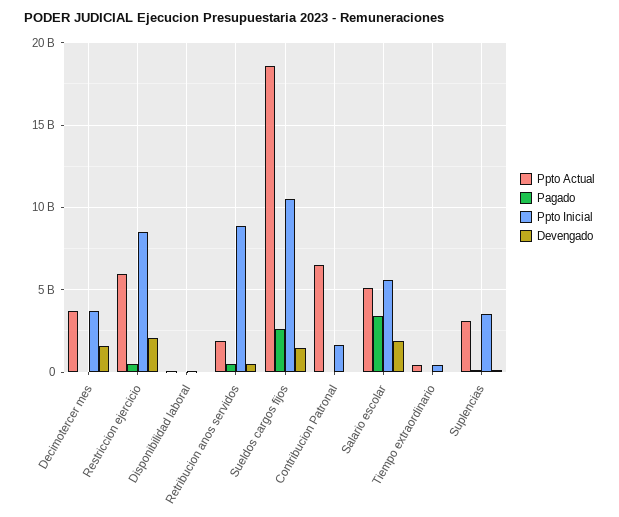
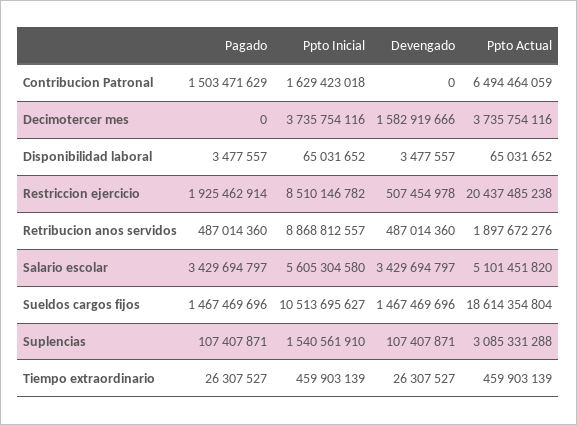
Ppto Actual, Restriccion ejercicio: 6000000000 -> 20437485238
Pagado, Restriccion ejercicio: 500000000 -> 1925462914
Devengado, Restriccion ejercicio: 2000000000 -> 507454978
Pagado, Sueldos cargos fijos: 2500000000 -> 1467469696
Pagado, Contribucion Patronal: 0 -> 1503471629
Devengado, Salario escolar: 2000000000 -> 3429694797
Ppto Inicial, Suplencias: 3500000000 -> 1540561910

